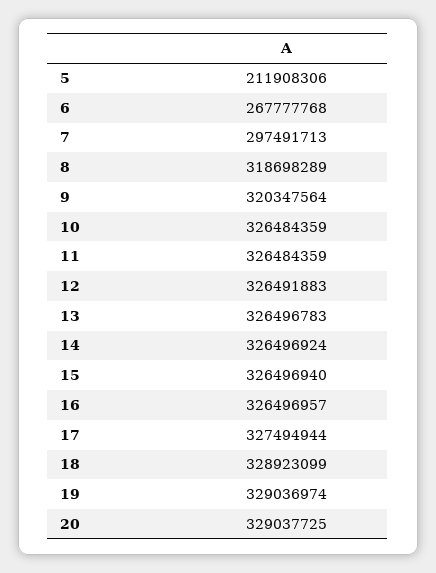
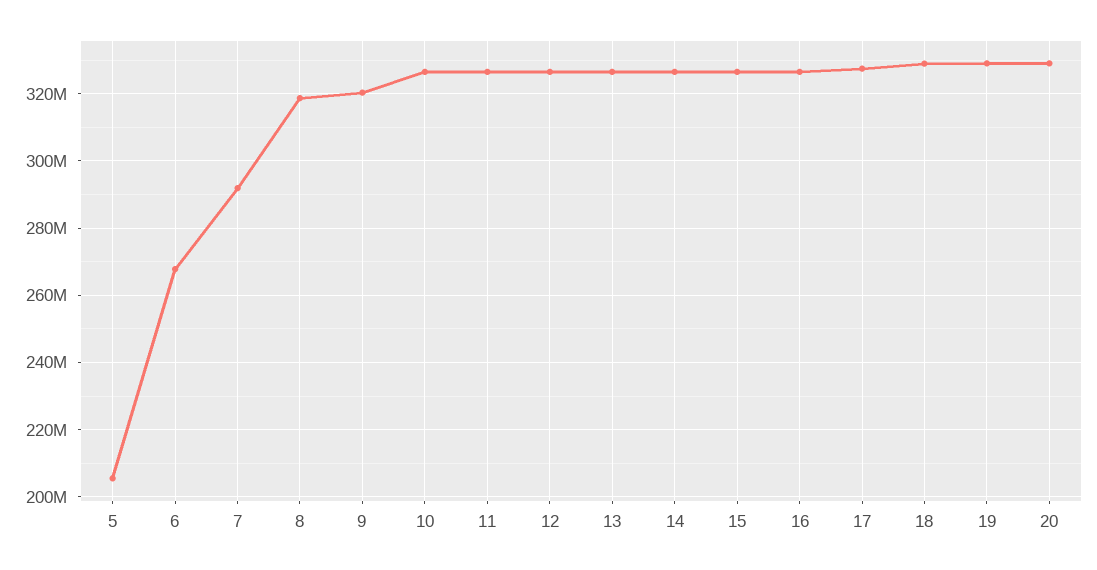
5: 211908306 -> 206000000
7: 297491713 -> 292000000

